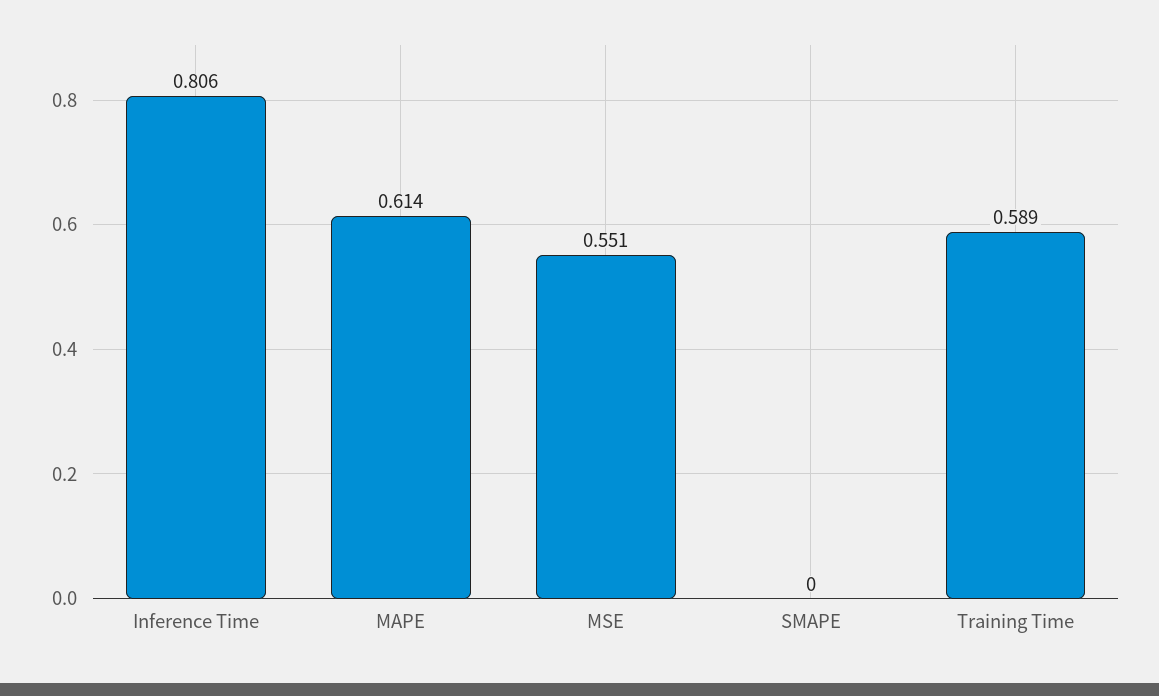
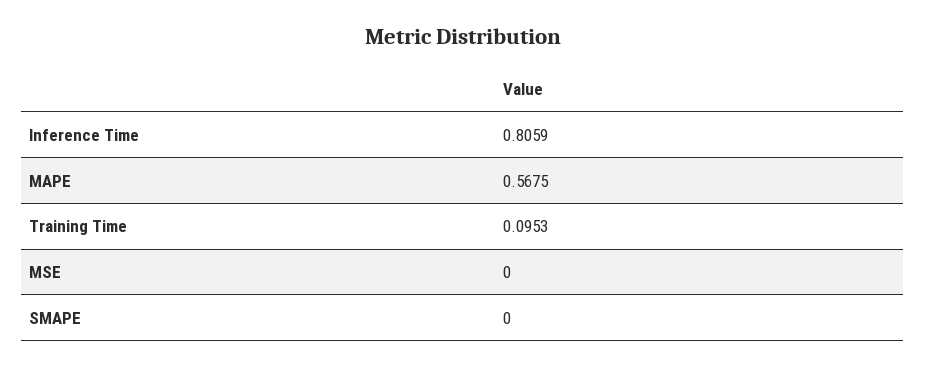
MAPE: 0.614 -> 0.5675
MSE: 0.551 -> 0
Training Time: 0.589 -> 0.0953

